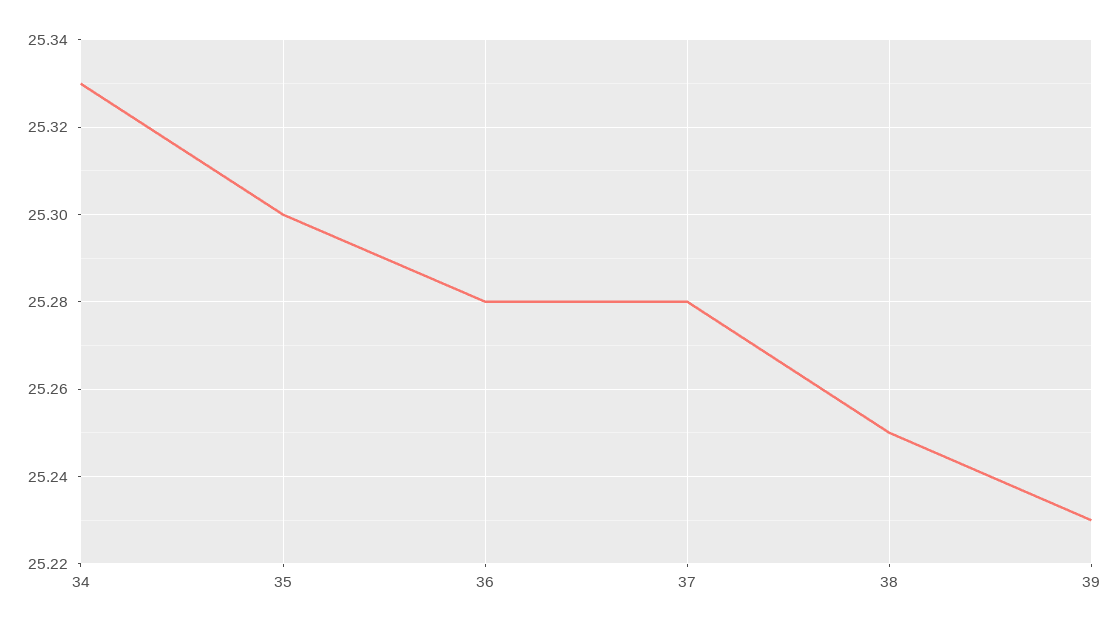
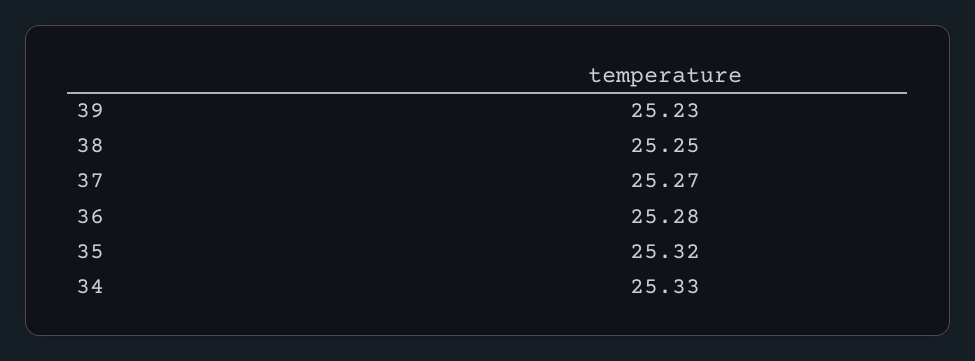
35: 25.3 -> 25.32
37: 25.28 -> 25.27

